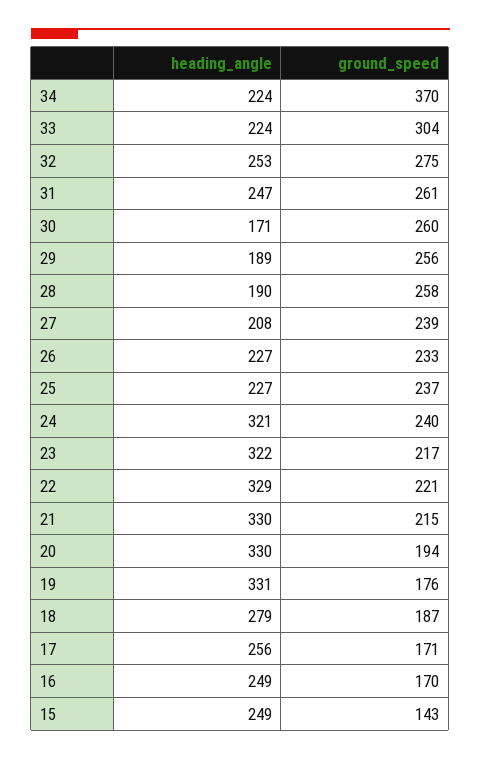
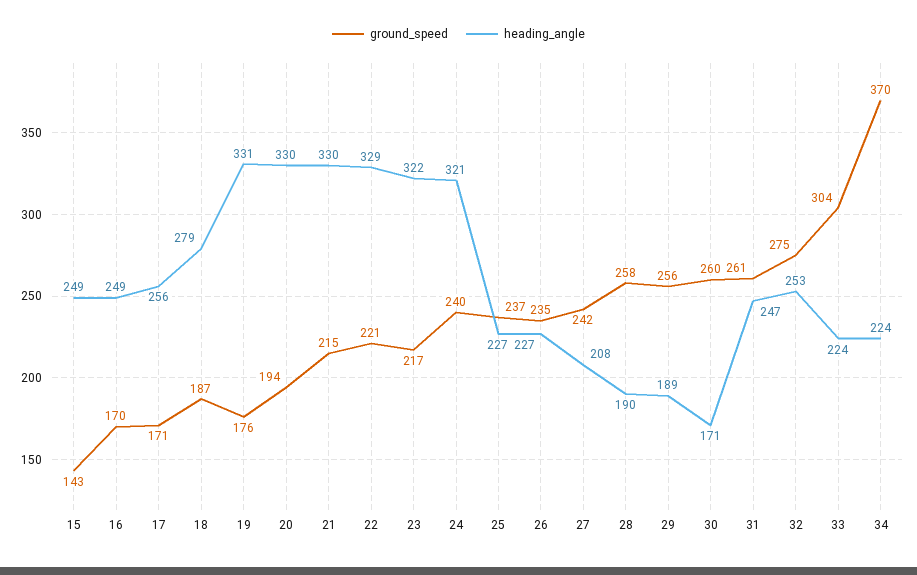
ground_speed, 27: 239 -> 242
ground_speed, 26: 233 -> 235

